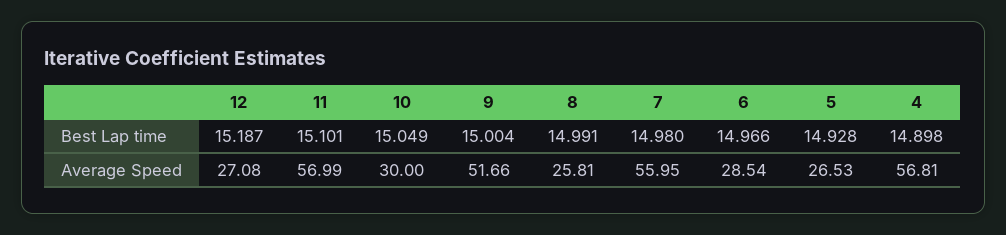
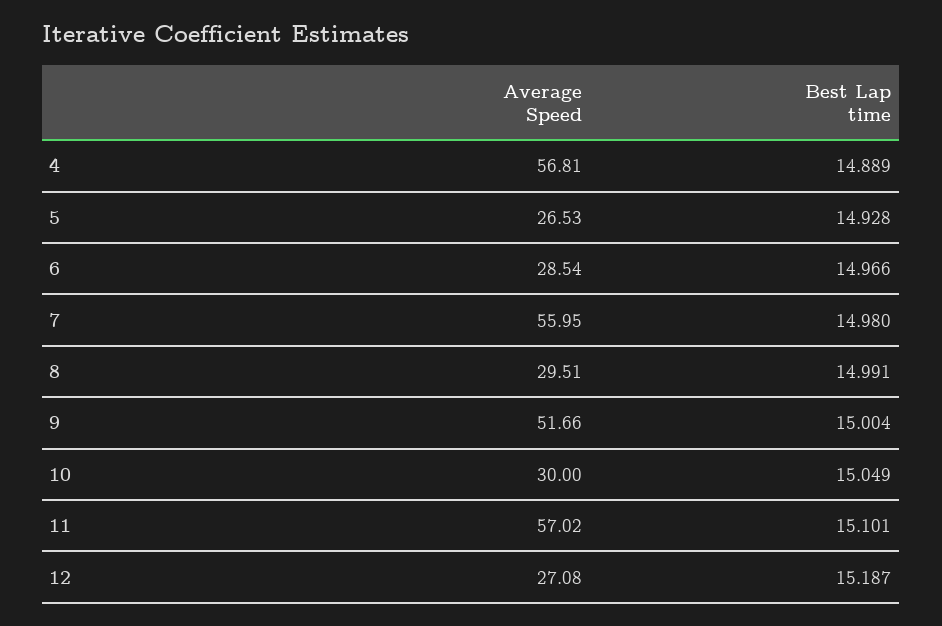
4, Best Lap time: 14.898 -> 14.889
11, Average Speed: 56.99 -> 57.02
8, Average Speed: 25.81 -> 29.51

